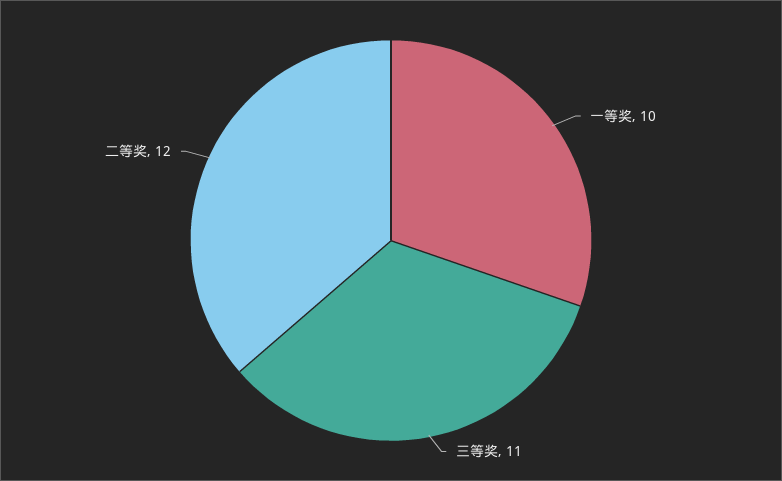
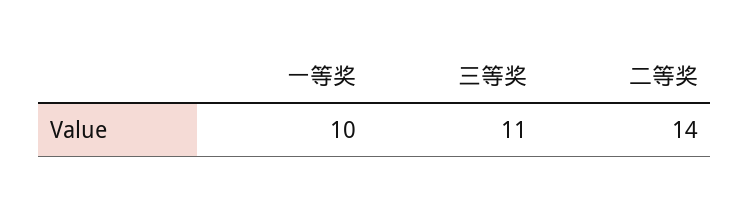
二等奖: 12 -> 14

